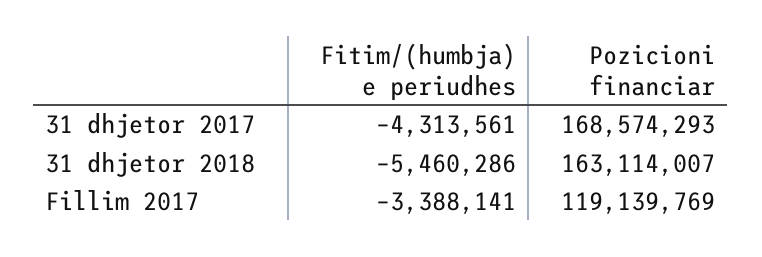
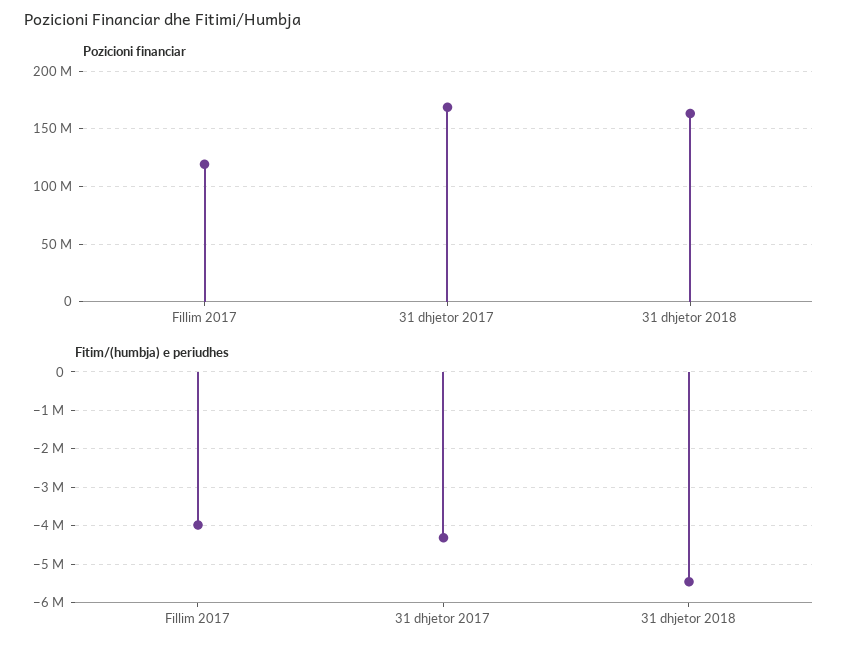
Fitim/(humbja) e periudhes, Fillim 2017: -3388141 -> -4000000

